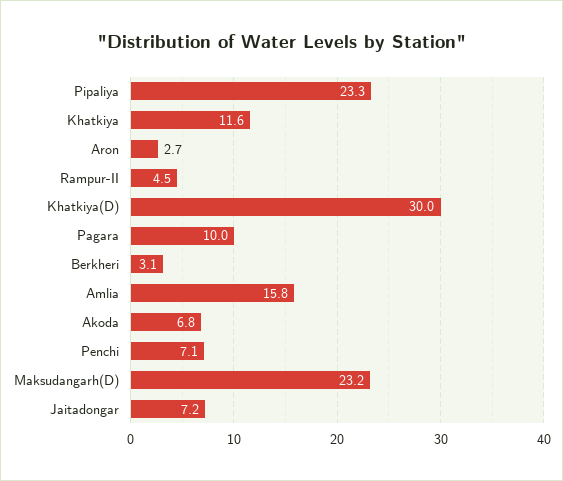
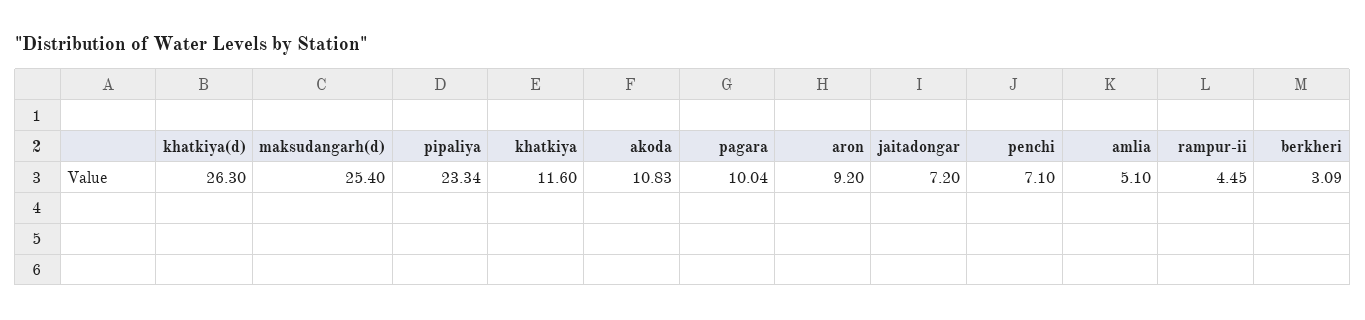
Aron: 2.7 -> 9.2
Khatkiya(D): 30 -> 26.3
Amlia: 15.8 -> 5.1
Akoda: 6.8 -> 10.83
Maksudangarh(D): 23.2 -> 25.4

